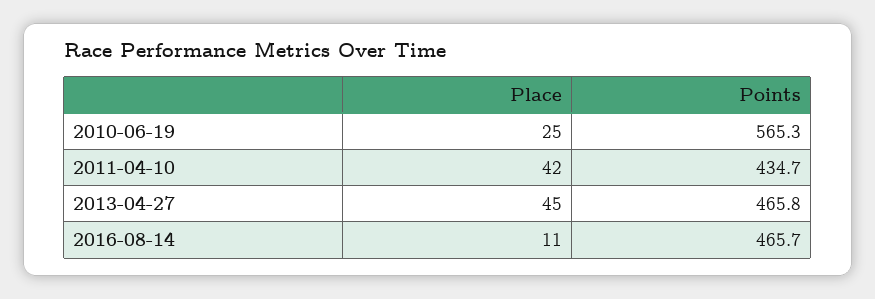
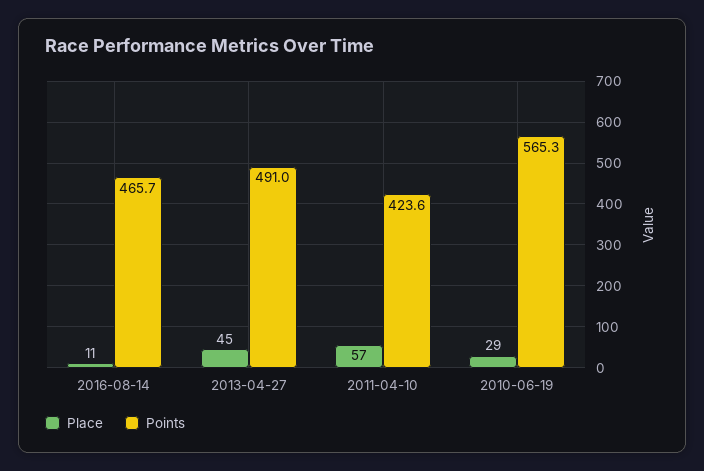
Place, 2010-06-19: 25 -> 29
Place, 2011-04-10: 42 -> 57
Points, 2011-04-10: 434.7 -> 423.6
Points, 2013-04-27: 465.8 -> 491

